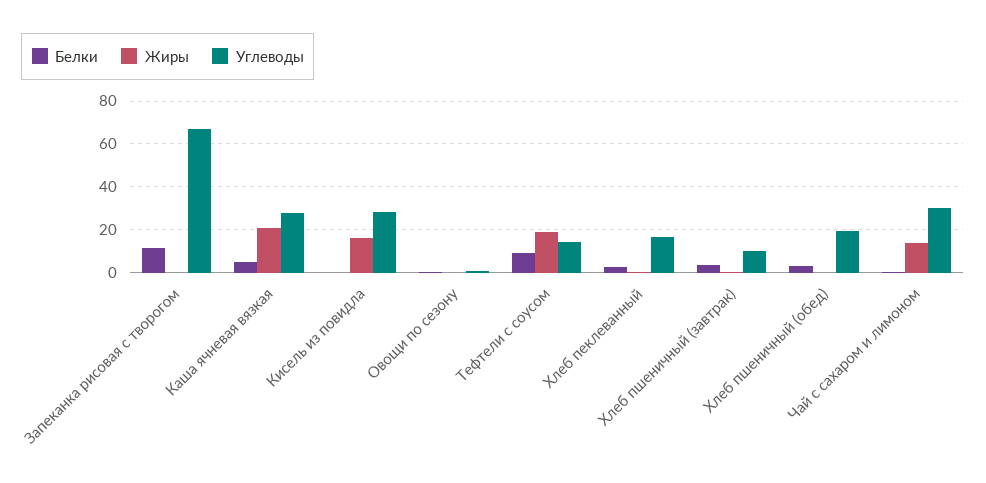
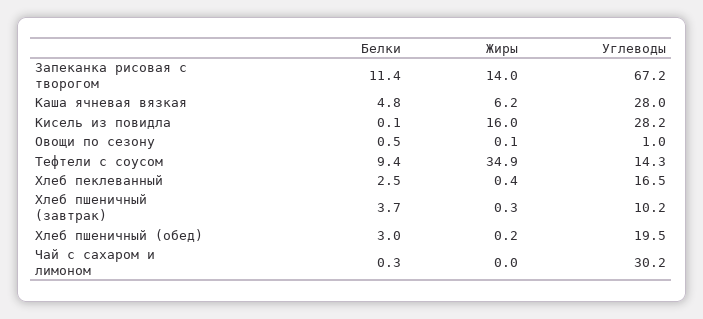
Жиры, Запеканка рисовая с творогом: 0 -> 14
Жиры, Каша ячневая вязкая: 20 -> 6.2
Жиры, Тефтели с соусом: 20 -> 34.9
Жиры, Чай с сахаром и лимоном: 15 -> 0

